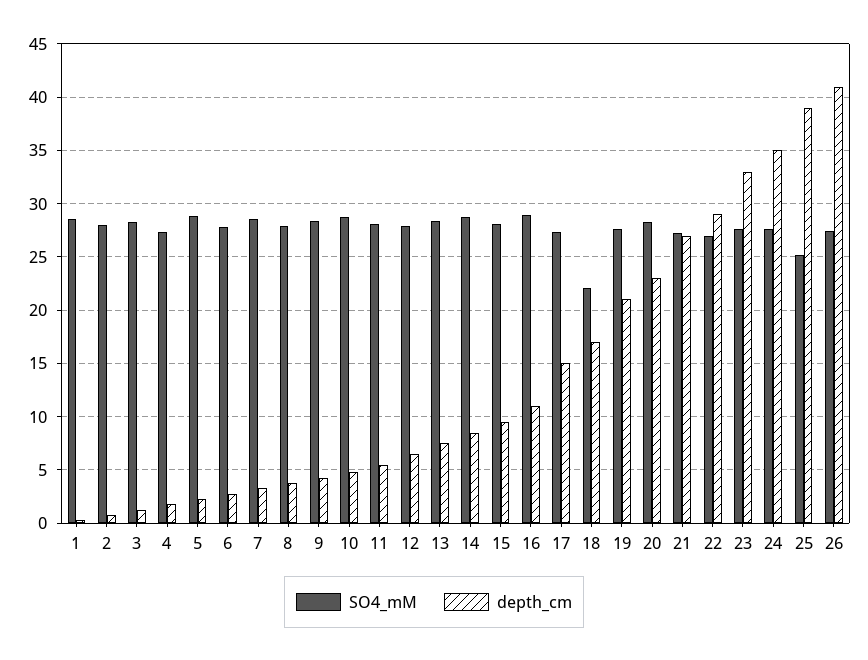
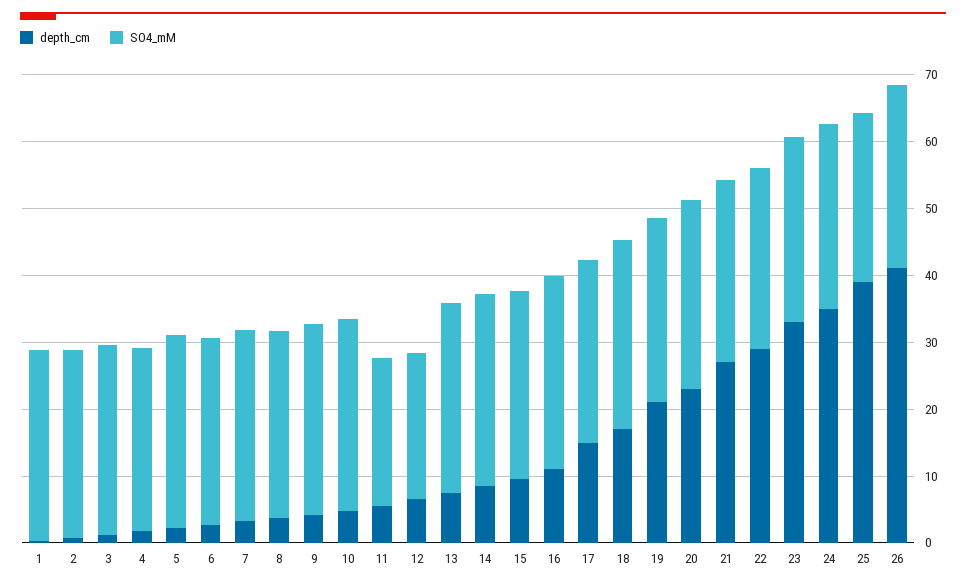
SO4_mM, 11: 28 -> 22
SO4_mM, 12: 28 -> 22
SO4_mM, 18: 22 -> 28

